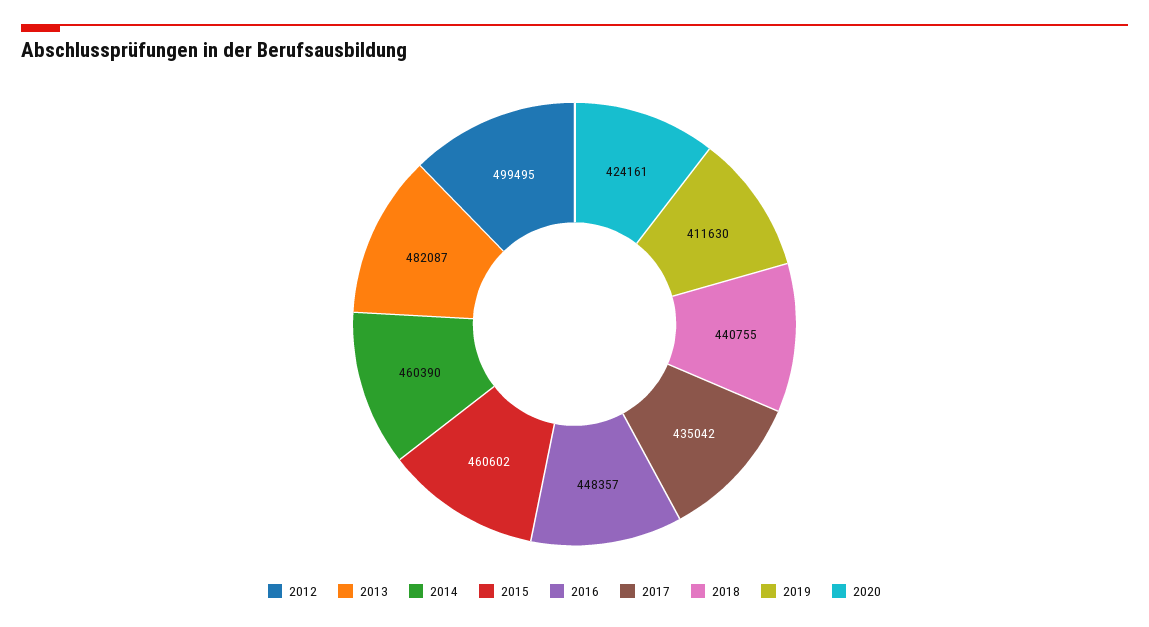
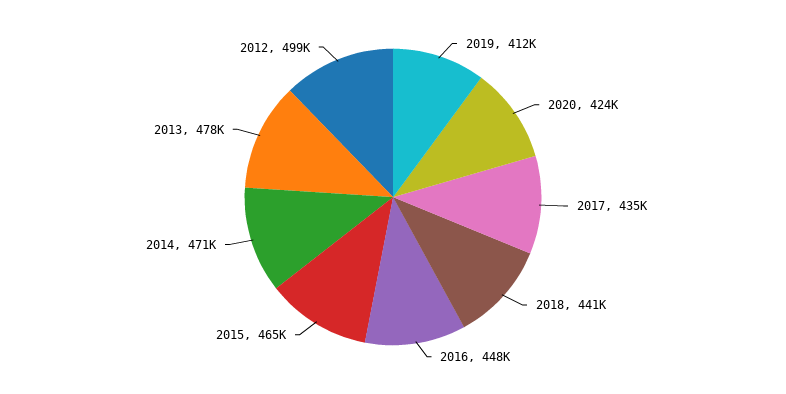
2013: 482087 -> 478000
2014: 460390 -> 471000
2015: 460602 -> 465000

